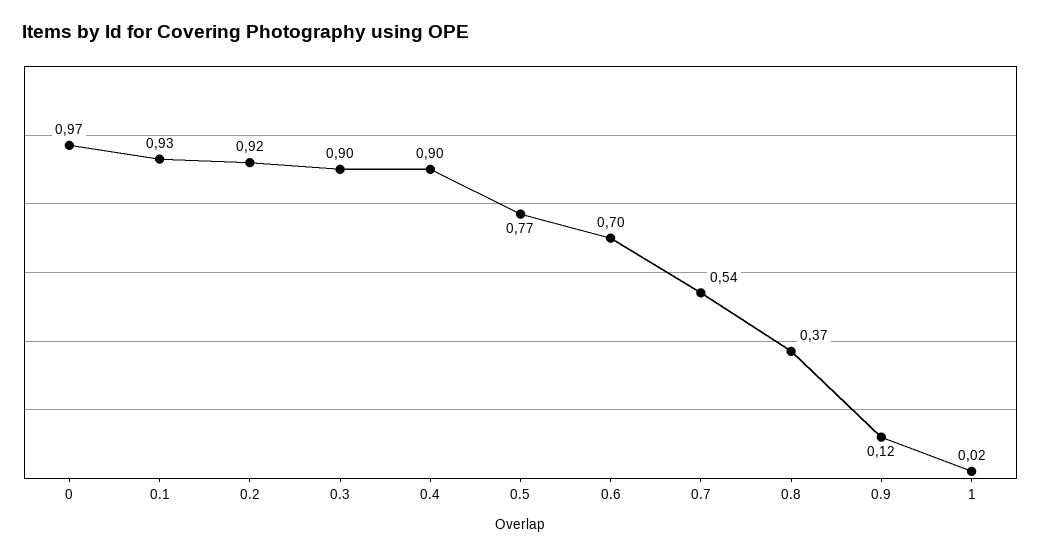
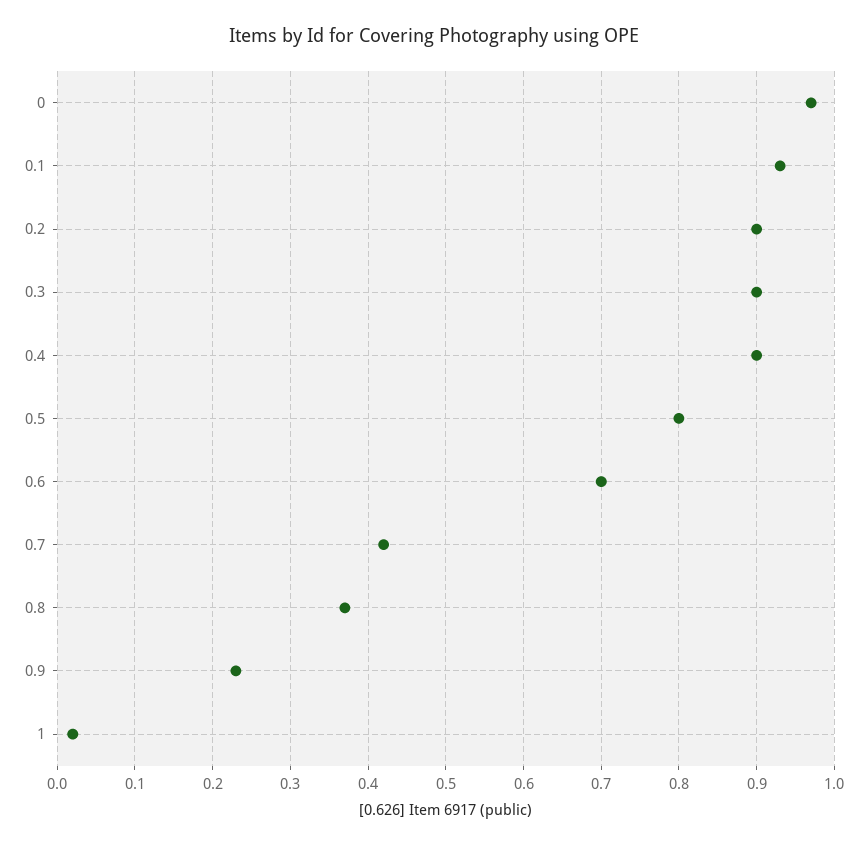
0.2: 0.92 -> 0.9
0.5: 0.77 -> 0.8
0.7: 0.54 -> 0.42
0.9: 0.12 -> 0.23

